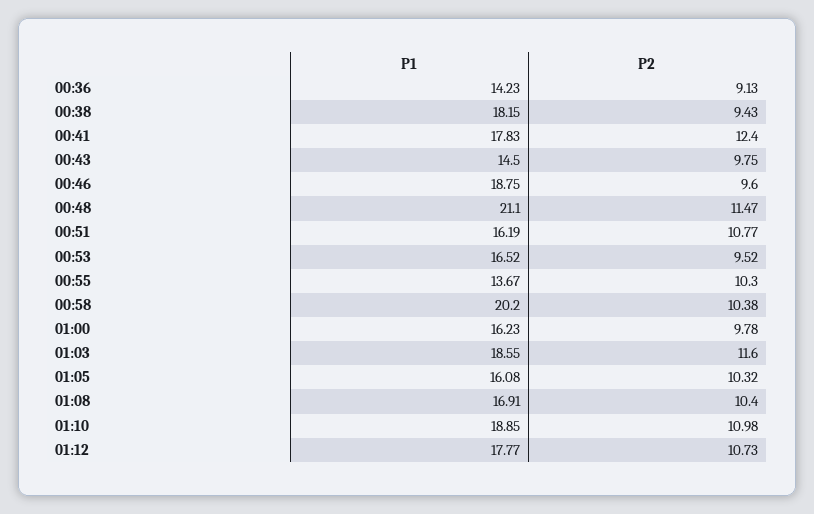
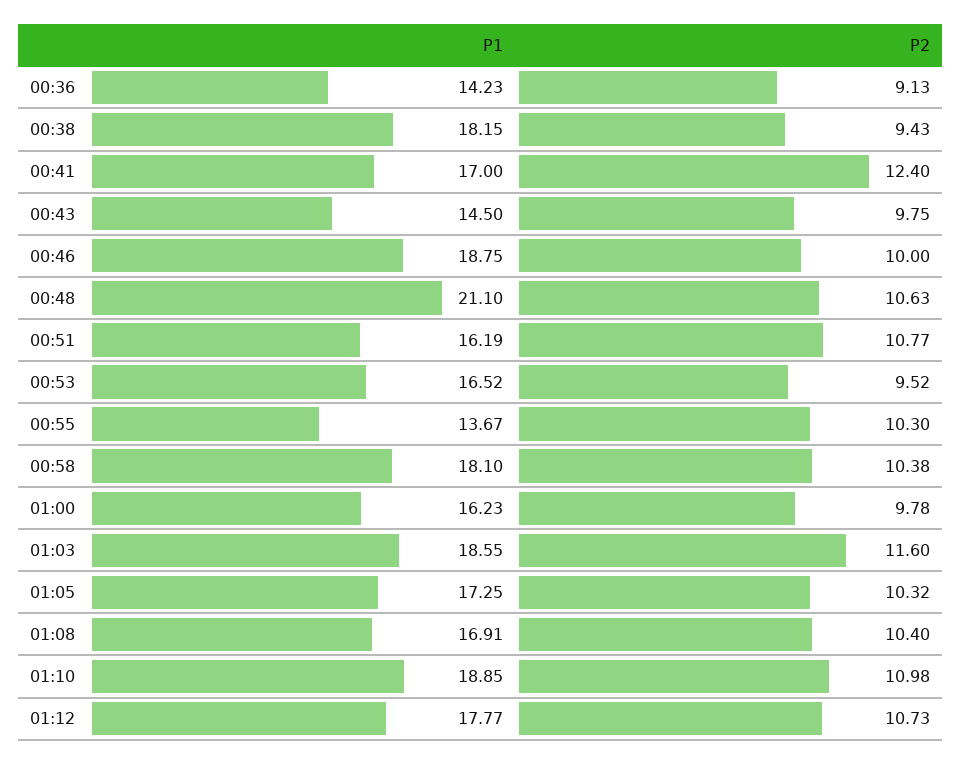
P1, 00:41: 17.83 -> 17
P2, 00:46: 9.6 -> 10
P2, 00:48: 11.47 -> 10.63
P1, 00:58: 20.2 -> 18.1
P1, 01:05: 16.08 -> 17.25

